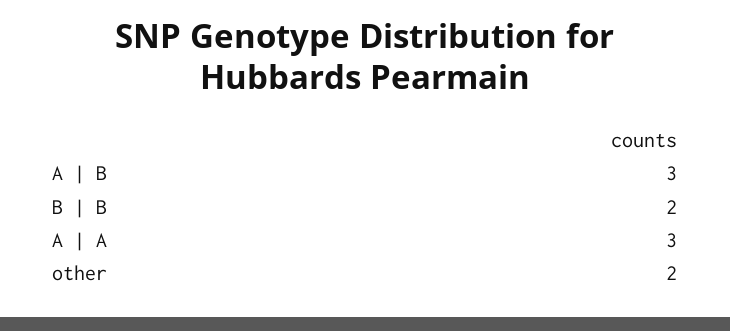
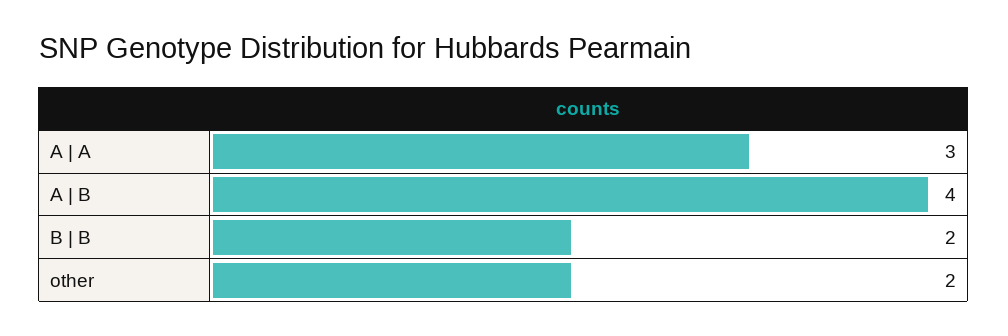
A | B: 3 -> 4

